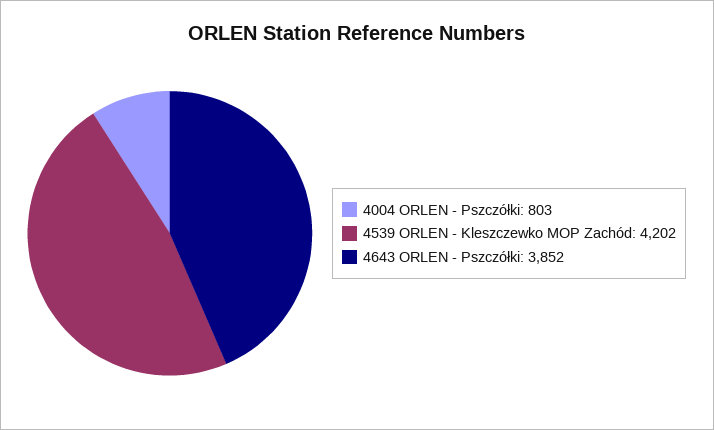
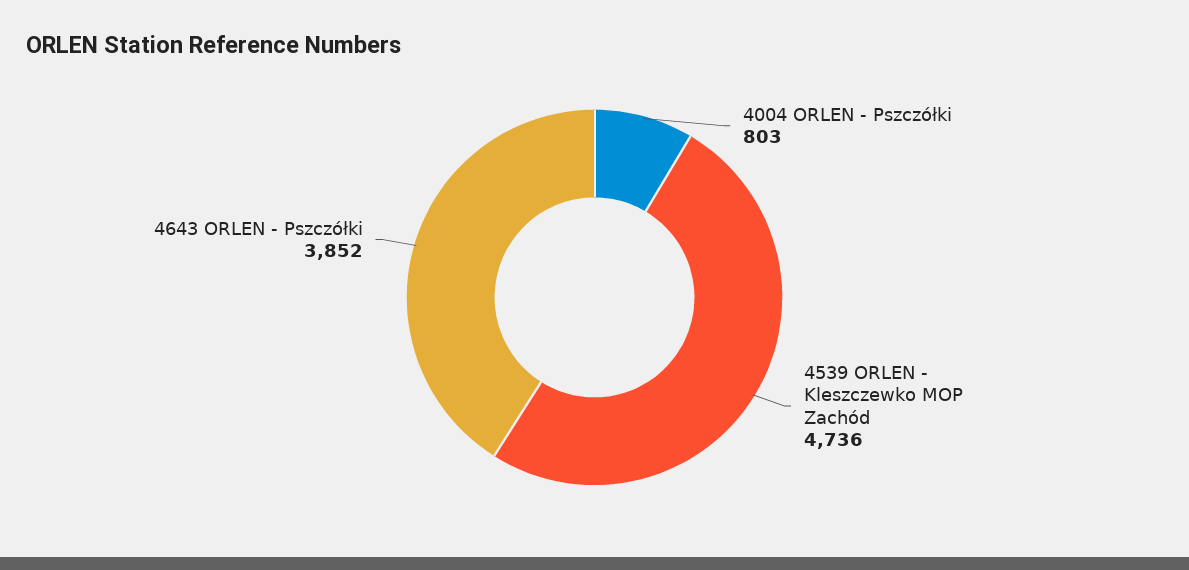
4539 ORLEN - Kleszczewko MOP Zachód: 4202 -> 4736

